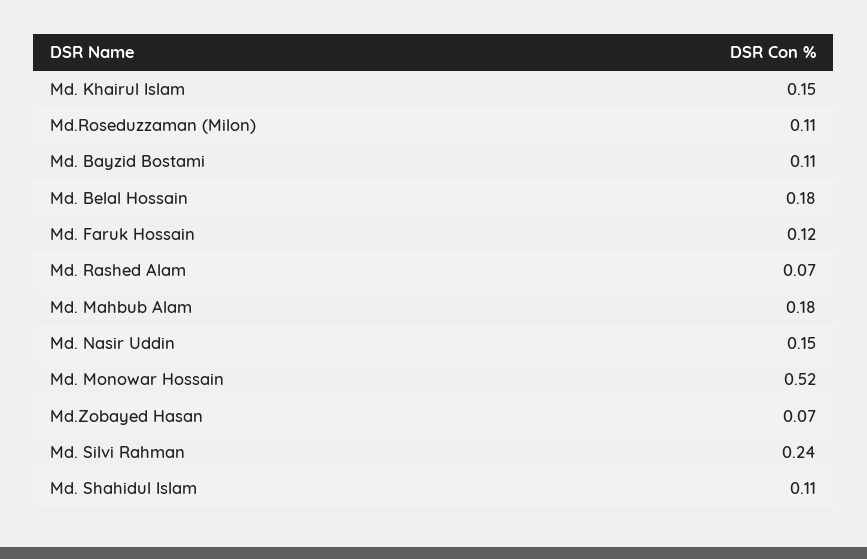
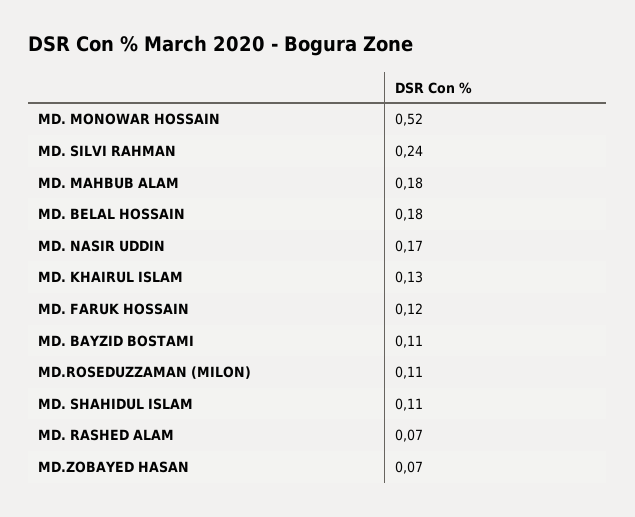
Md. Khairul Islam: 0.15 -> 0.13
Md. Nasir Uddin: 0.15 -> 0.17

